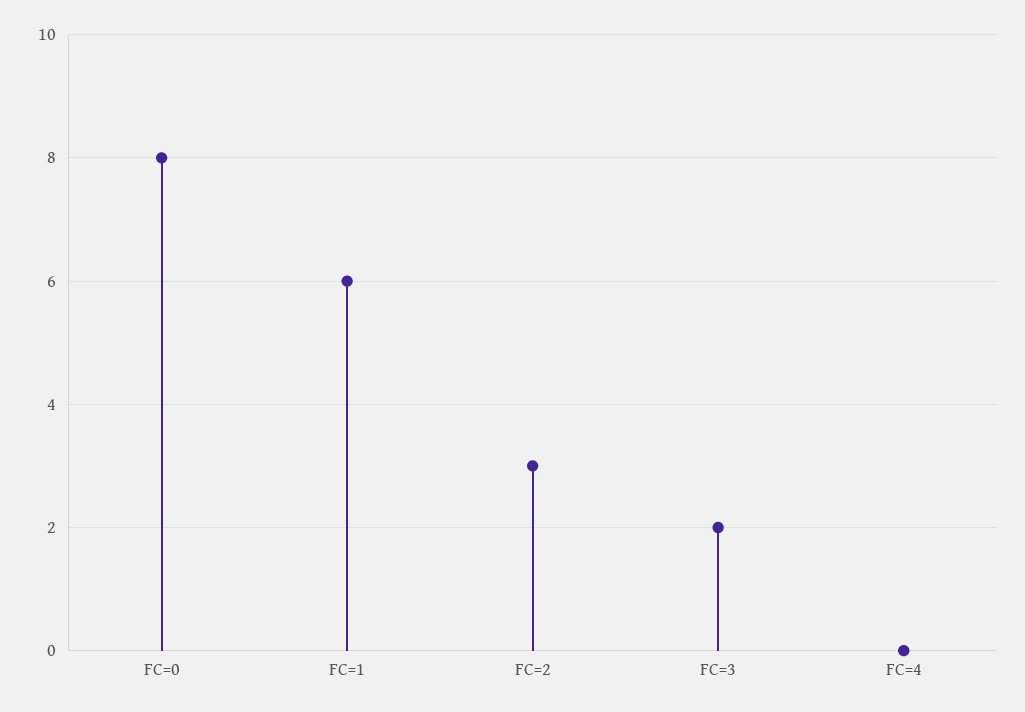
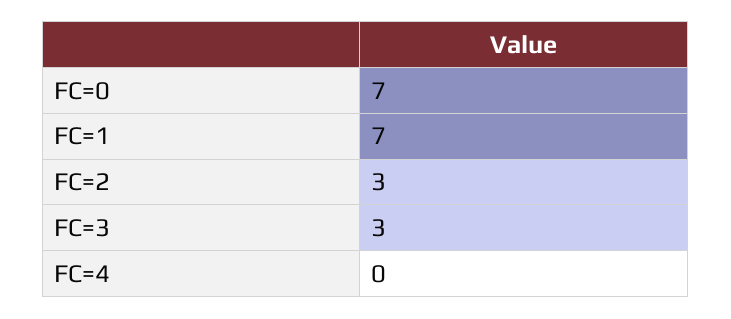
FC=0: 8 -> 7
FC=1: 6 -> 7
FC=3: 2 -> 3

